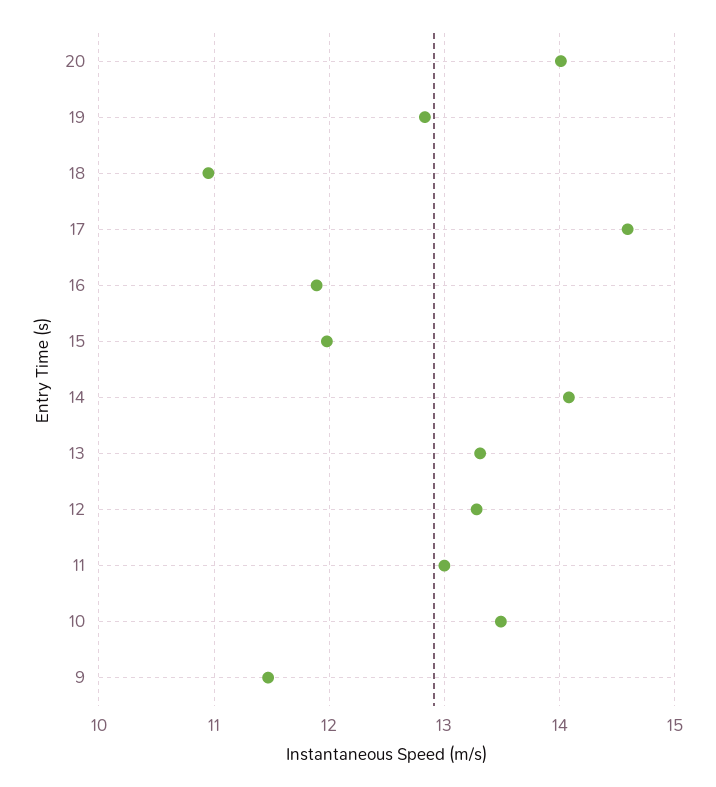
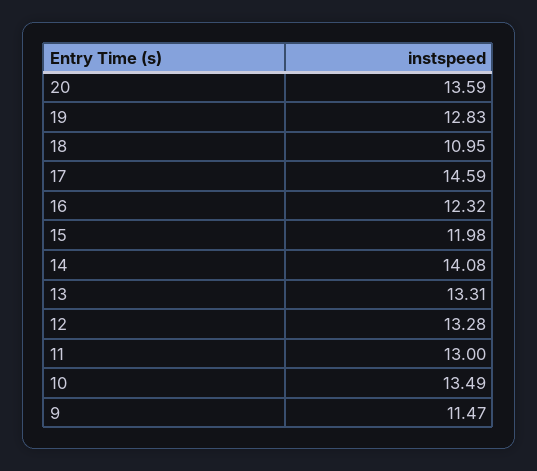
20: 14 -> 13.59
16: 11.9 -> 12.32

